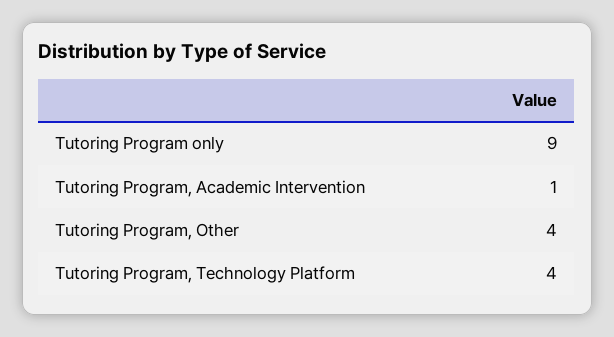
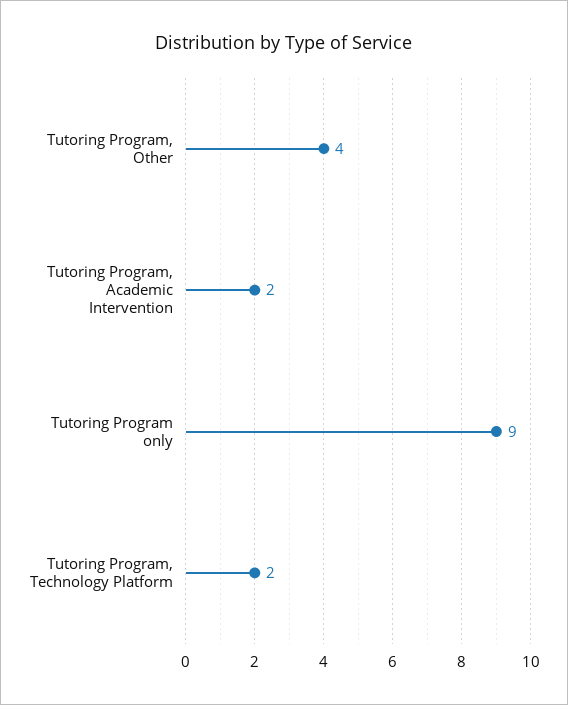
Tutoring Program, Academic Intervention: 1 -> 2
Tutoring Program, Technology Platform: 4 -> 2

